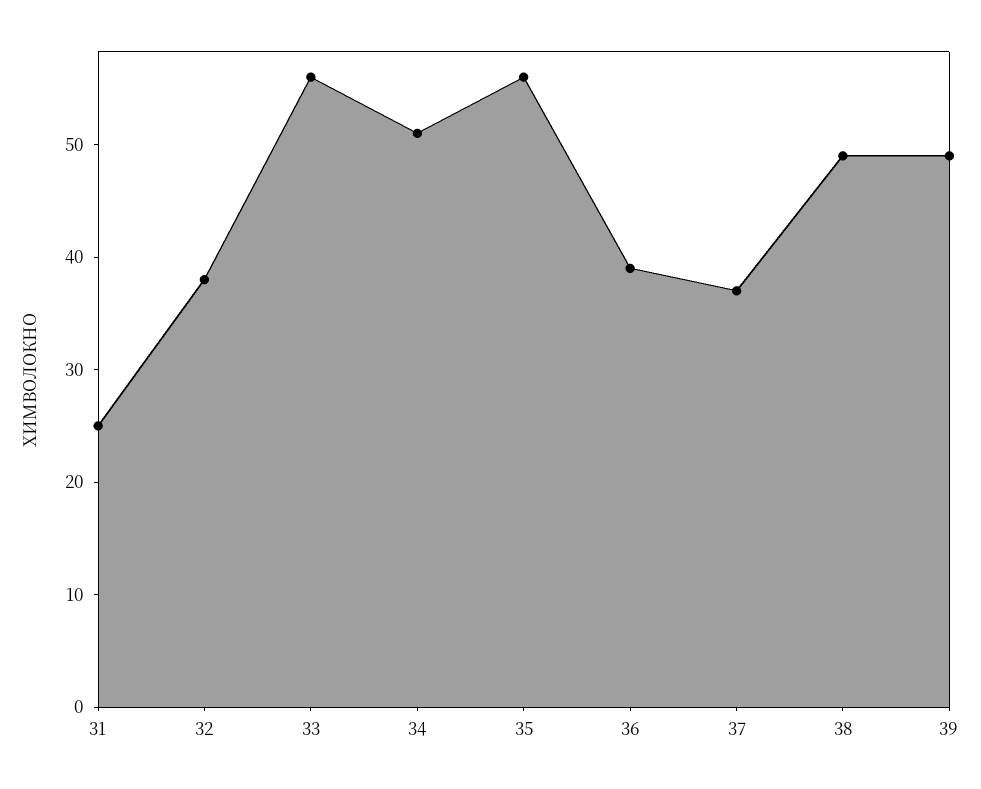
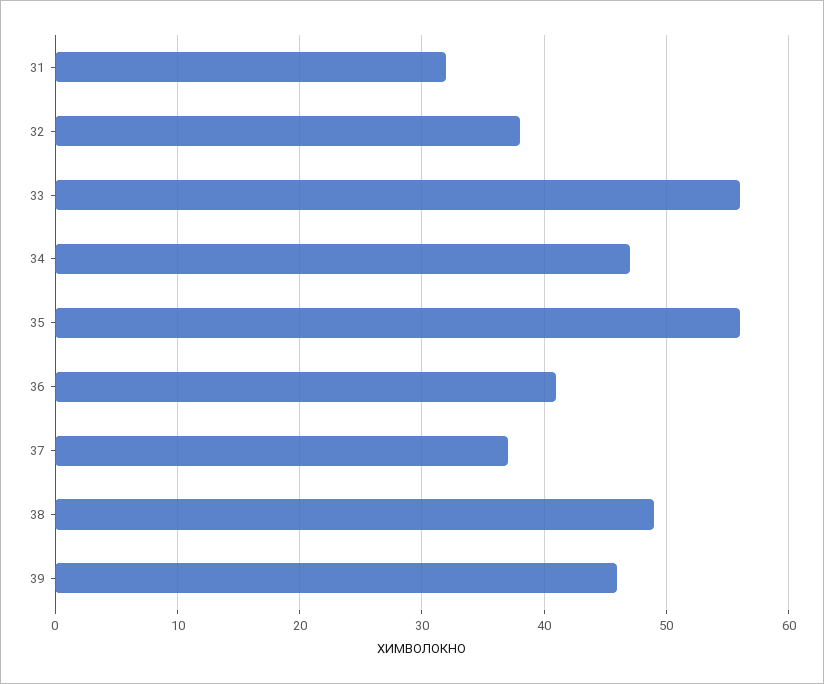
31: 25 -> 32
34: 51 -> 47
36: 39 -> 41
39: 49 -> 46

